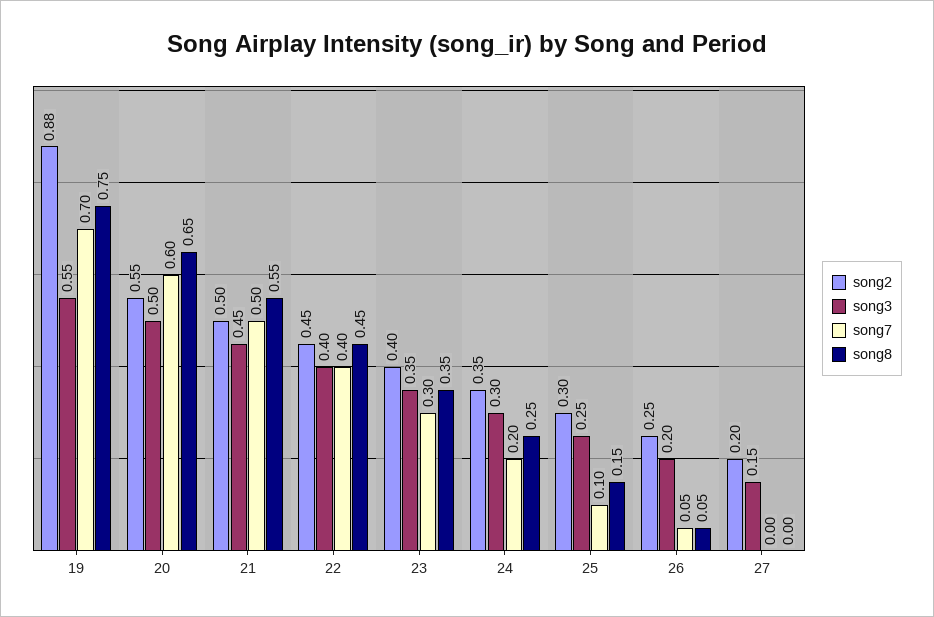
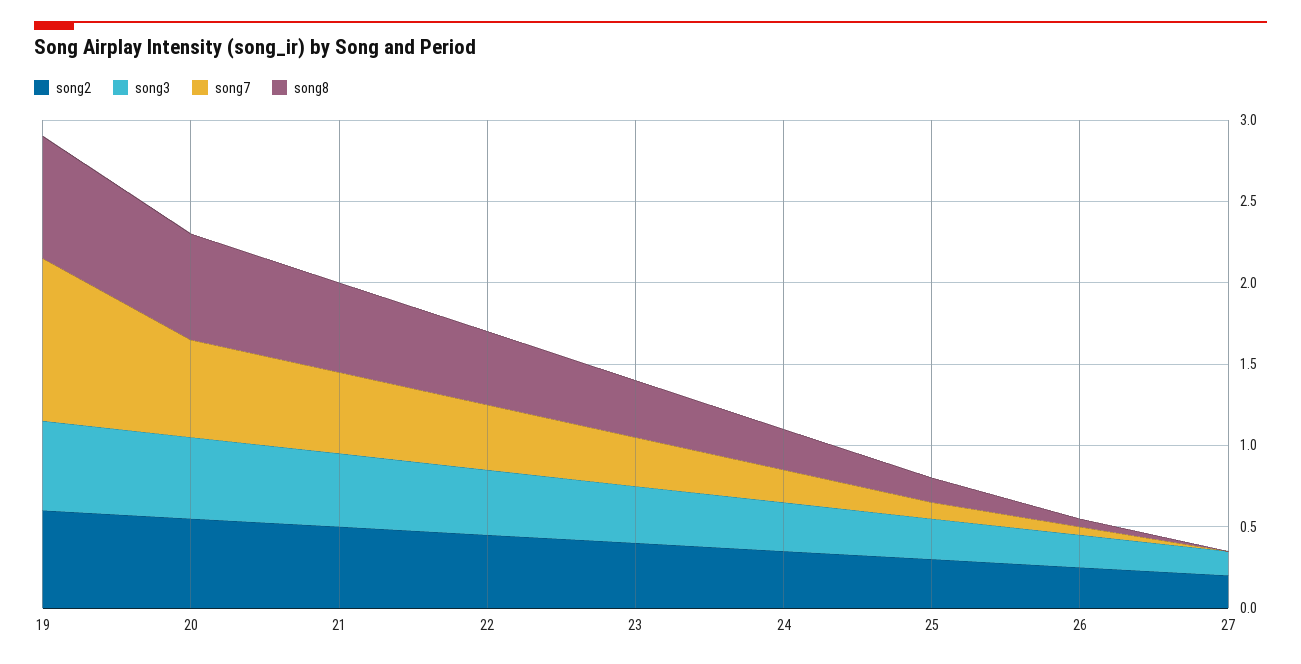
song2, 19: 0.88 -> 0.6
song7, 19: 0.7 -> 1

